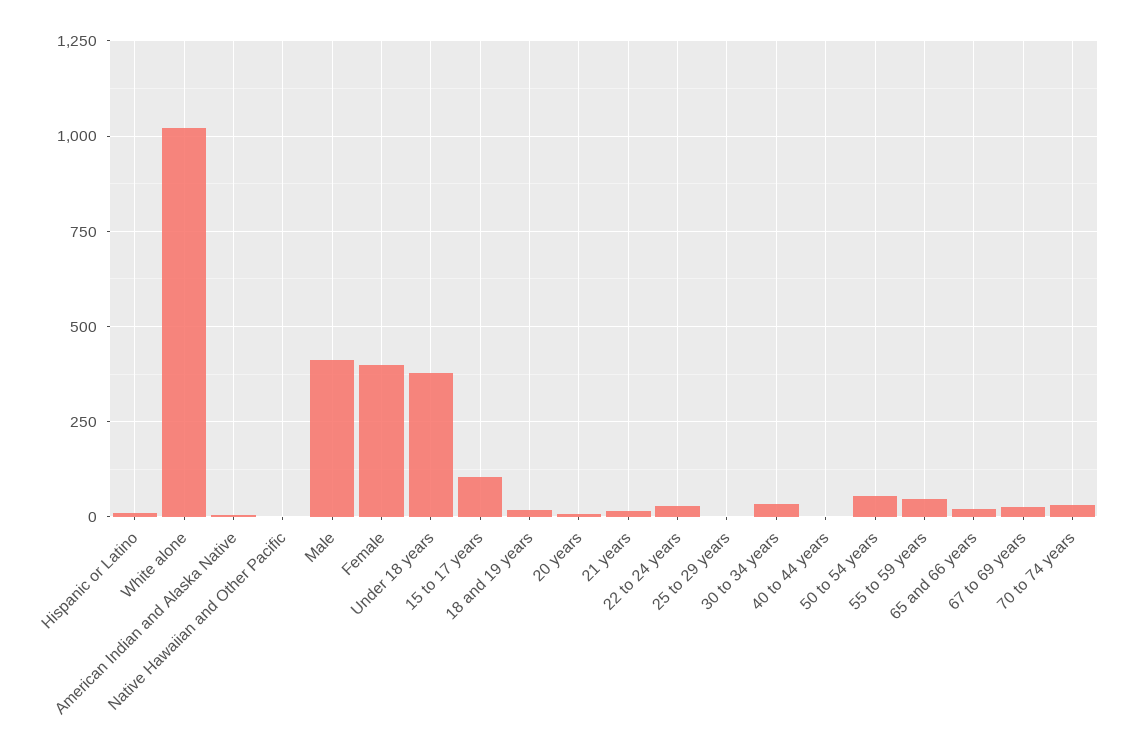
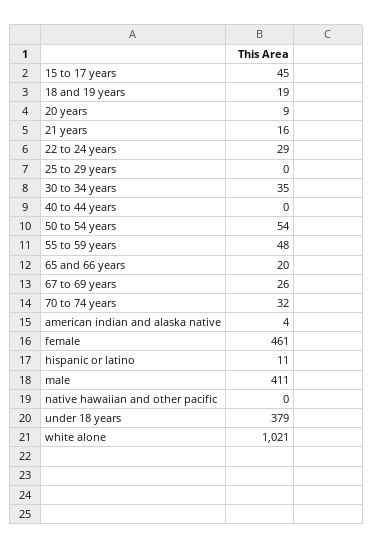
Female: 400 -> 461
15 to 17 years: 100 -> 45

